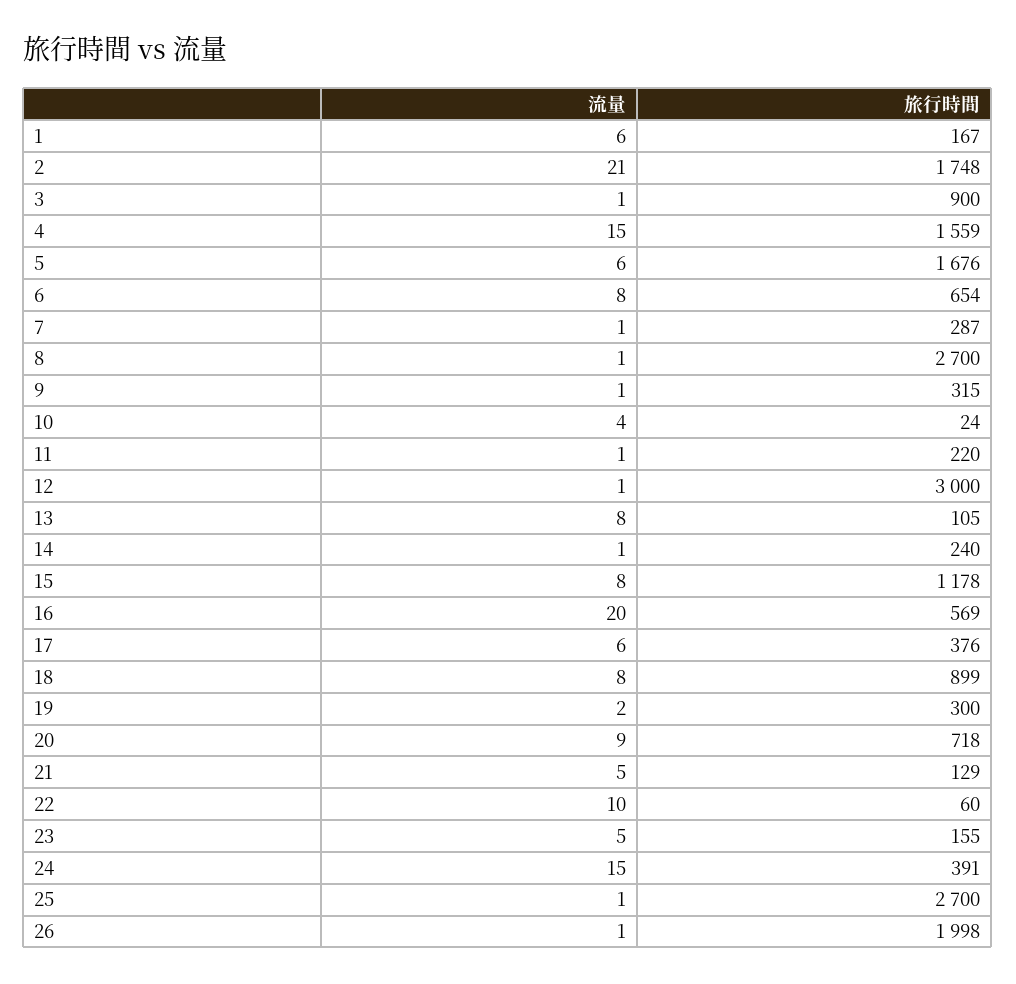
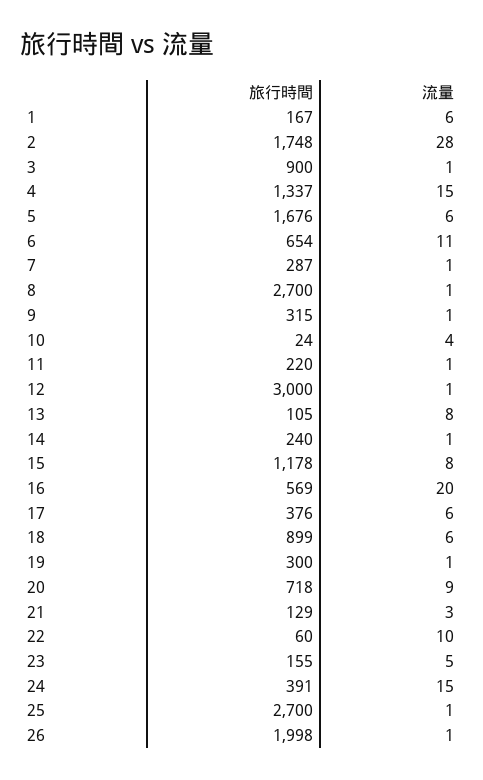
流量, 2: 21 -> 28
旅行時間, 4: 1559 -> 1337
流量, 6: 8 -> 11
流量, 18: 8 -> 6
流量, 19: 2 -> 1
流量, 21: 5 -> 3

